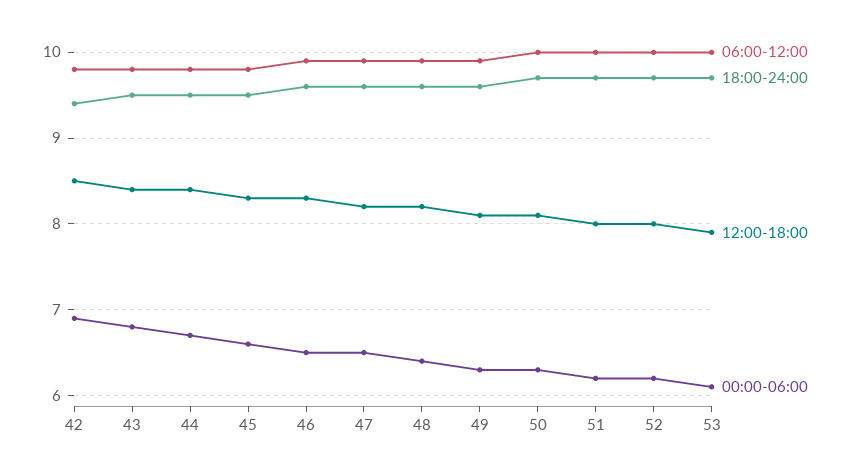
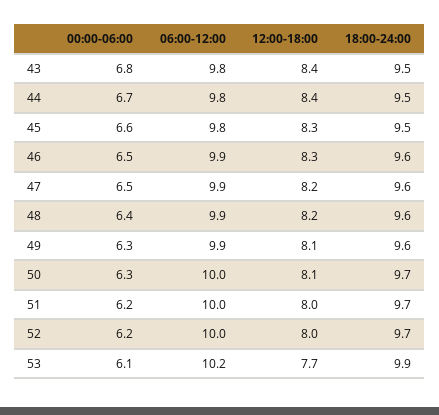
06:00-12:00, 42: 9.8 -> none
18:00-24:00, 42: 9.4 -> none
12:00-18:00, 42: 8.5 -> none
00:00-06:00, 42: 6.9 -> none
06:00-12:00, 53: 10 -> 10.2
18:00-24:00, 53: 9.7 -> 9.9
12:00-18:00, 53: 7.9 -> 7.7

